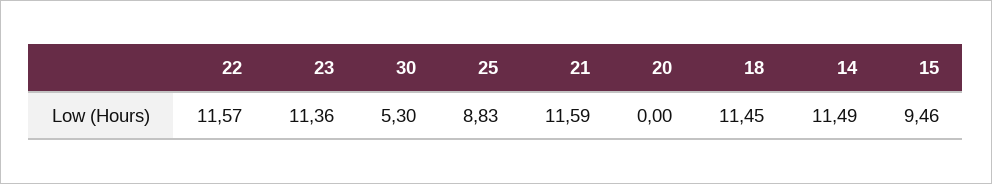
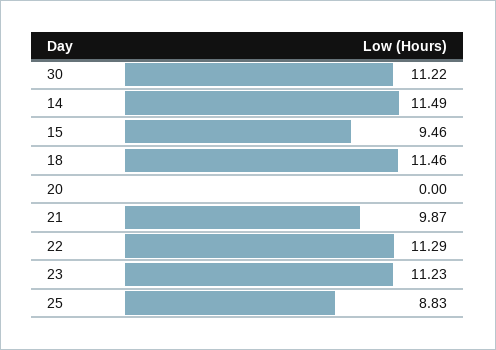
22: 11.57 -> 11.29
23: 11.36 -> 11.23
30: 5.3 -> 11.22
21: 11.59 -> 9.87
18: 11.45 -> 11.46

